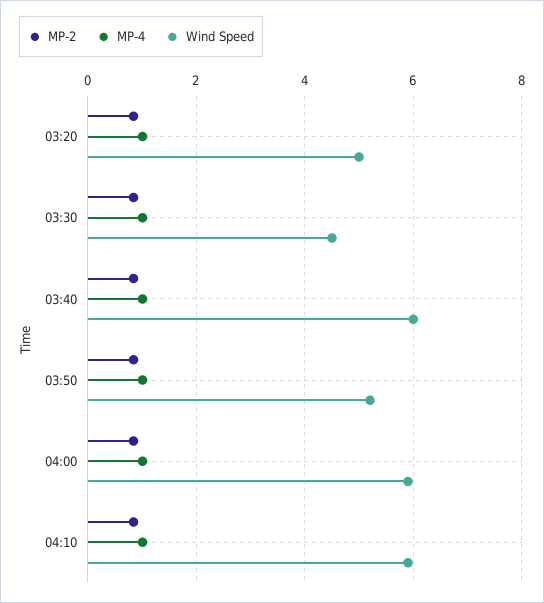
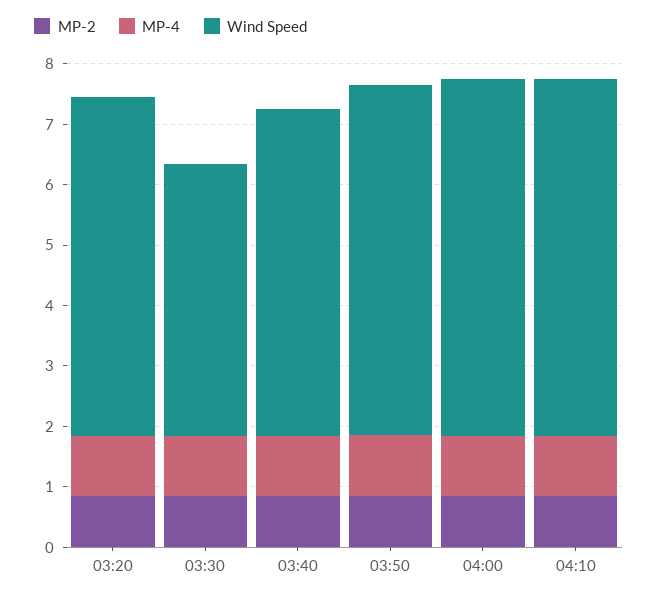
Wind Speed, 03:20: 5 -> 5.6
Wind Speed, 03:40: 6 -> 5.4
Wind Speed, 03:50: 5.2 -> 5.8

